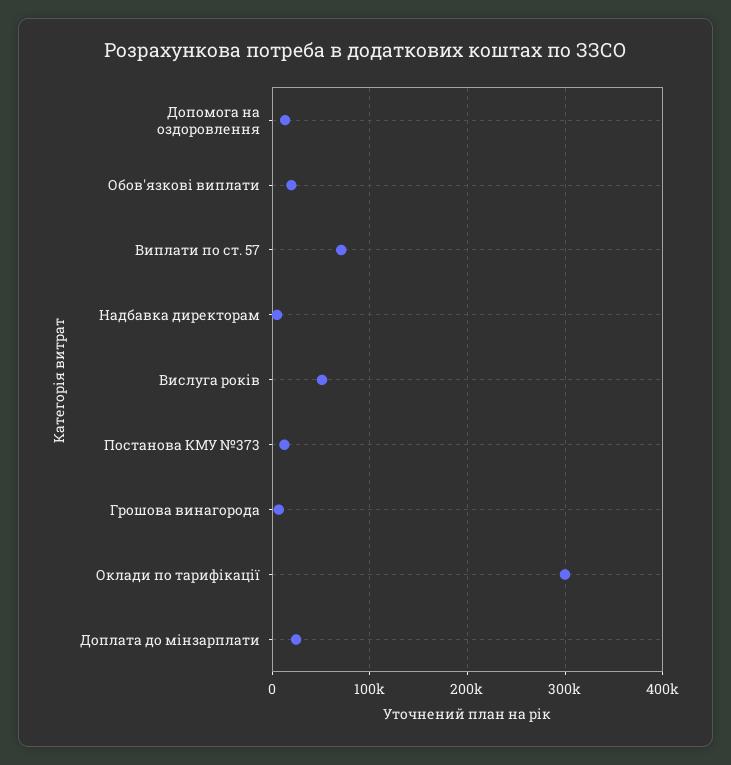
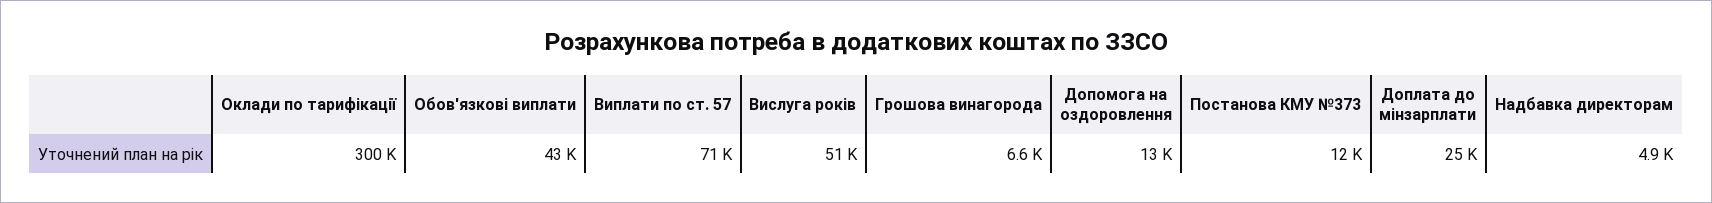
Обов'язкові виплати: 20000 -> 43000

